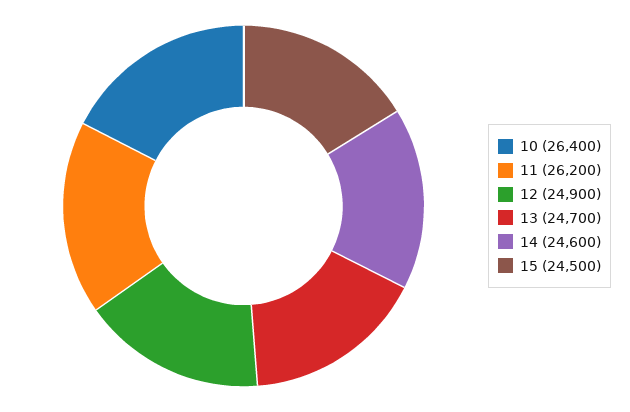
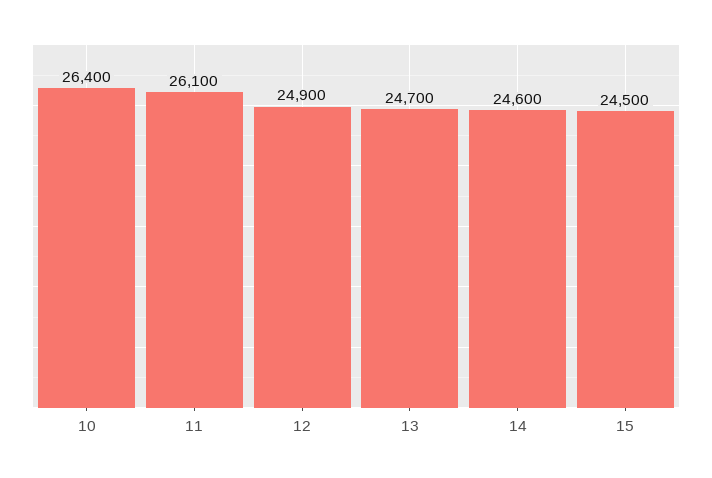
11: 26200 -> 26100

